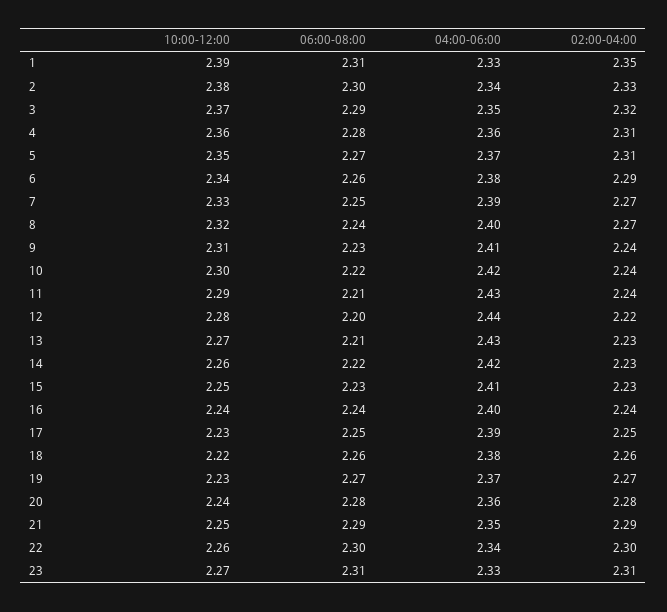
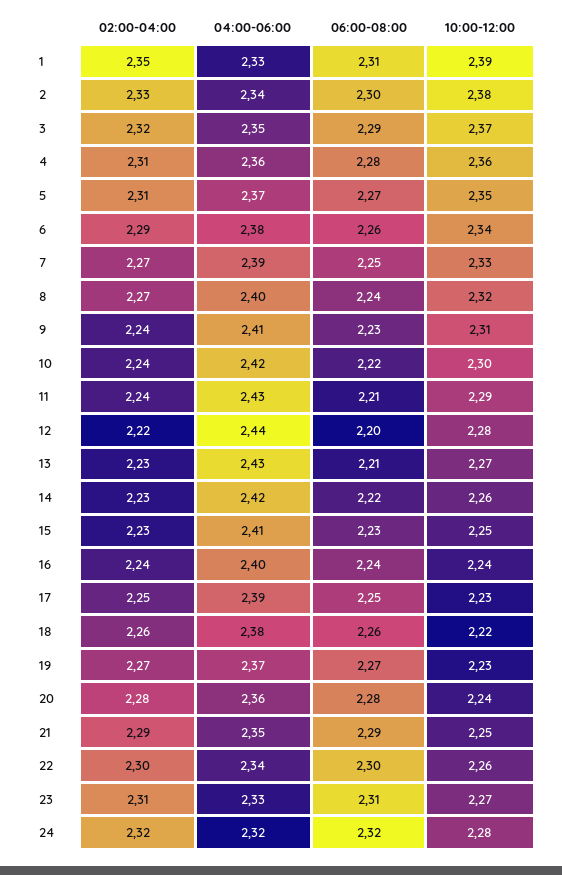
02:00-04:00, 24: none -> 2.32
04:00-06:00, 24: none -> 2.32
06:00-08:00, 24: none -> 2.32
10:00-12:00, 24: none -> 2.28

